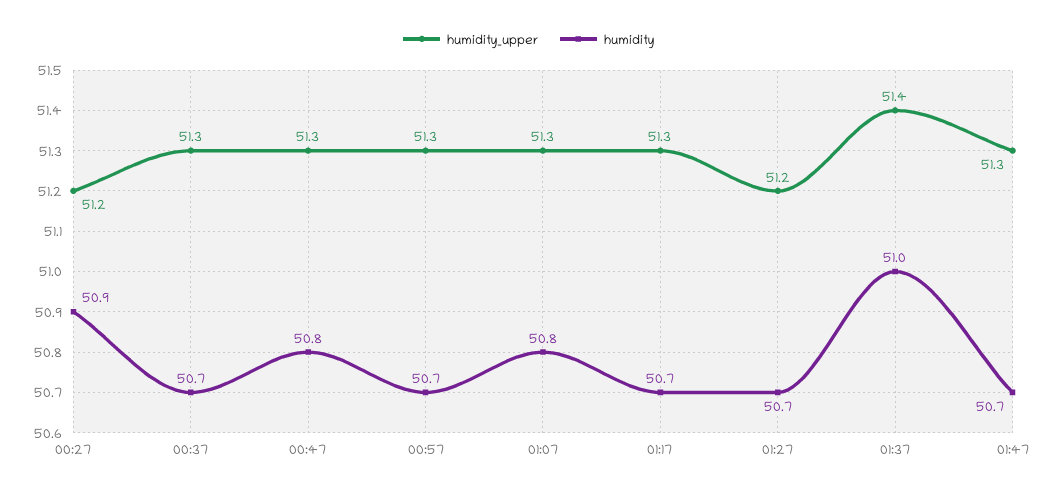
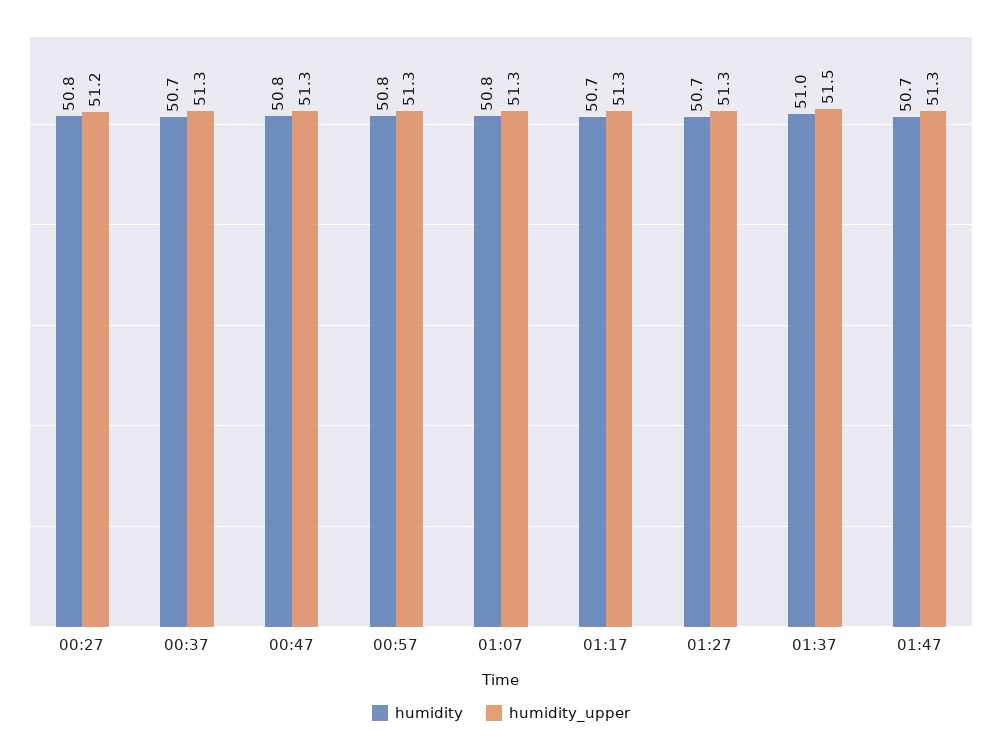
humidity, 00:27: 50.9 -> 50.8
humidity, 00:57: 50.7 -> 50.8
humidity_upper, 01:27: 51.2 -> 51.3
humidity_upper, 01:37: 51.4 -> 51.5

